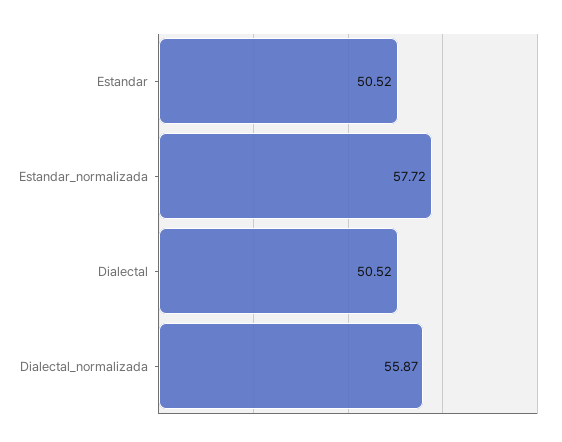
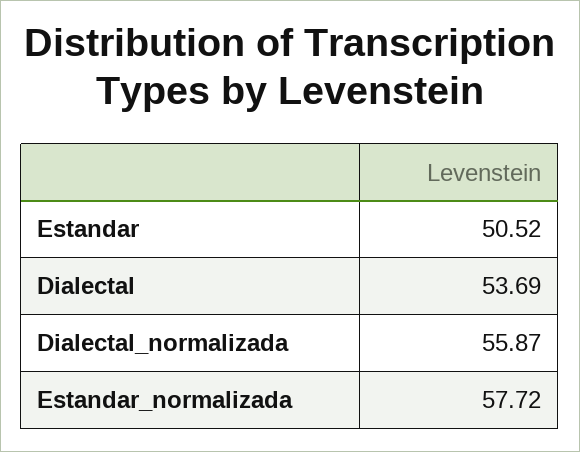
Dialectal: 50.52 -> 53.69

